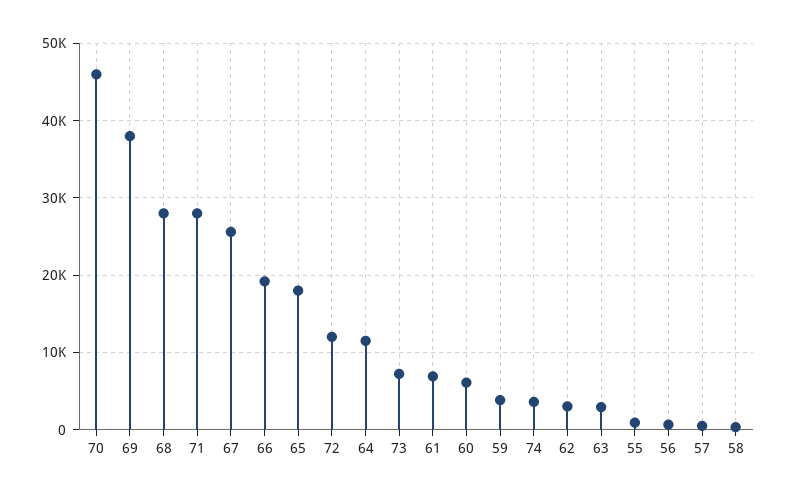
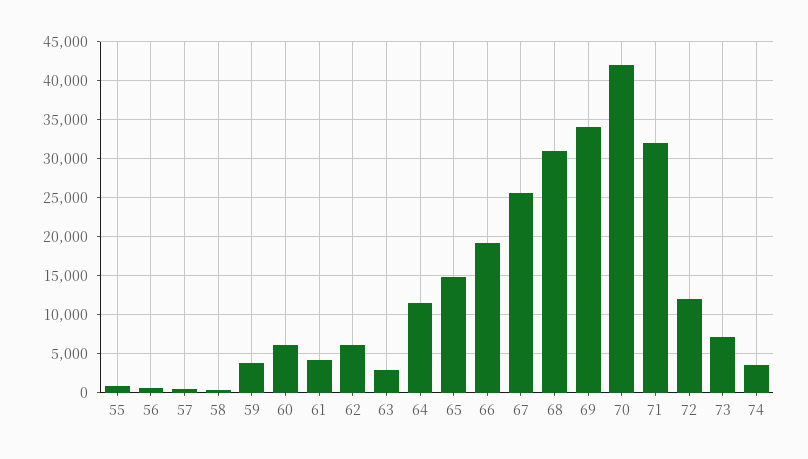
70: 46000 -> 42000
69: 38000 -> 34000
68: 28000 -> 31000
71: 28000 -> 32000
65: 18000 -> 15000
61: 7000 -> 4000
62: 3000 -> 6000

